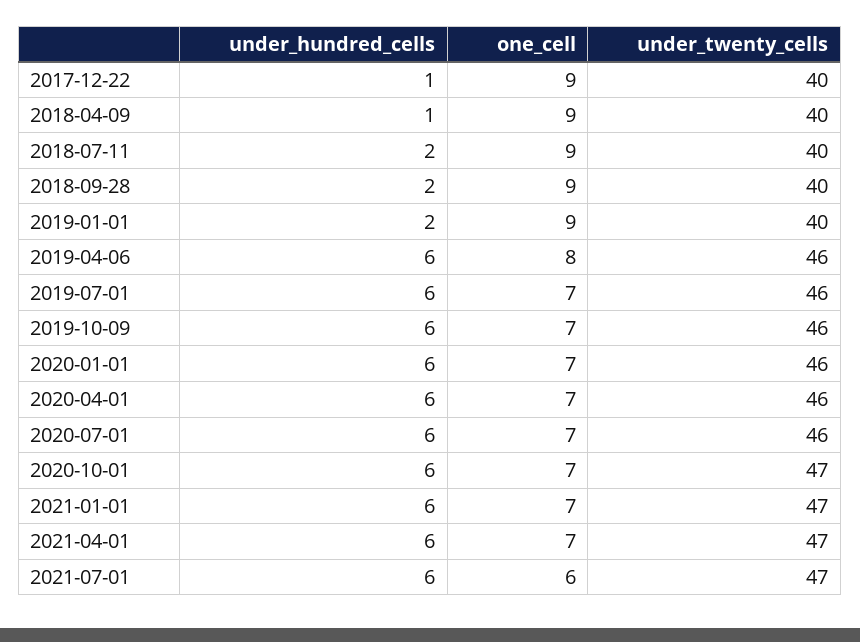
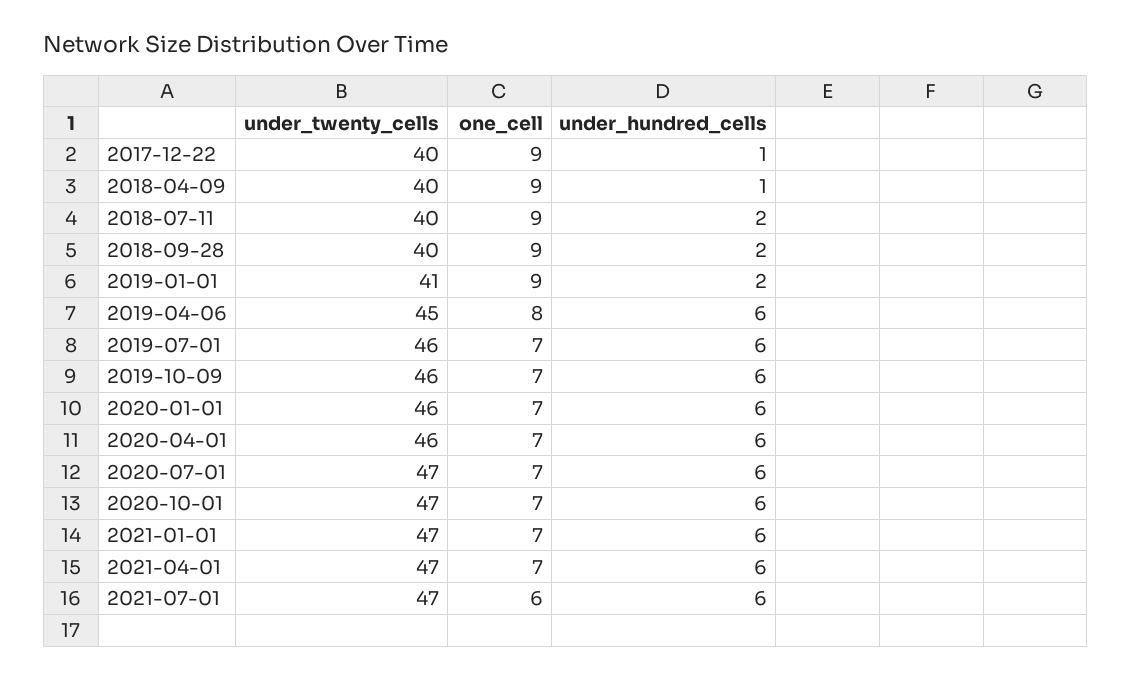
under_twenty_cells, 2019-01-01: 40 -> 41
under_twenty_cells, 2019-04-06: 46 -> 45
under_twenty_cells, 2020-07-01: 46 -> 47

